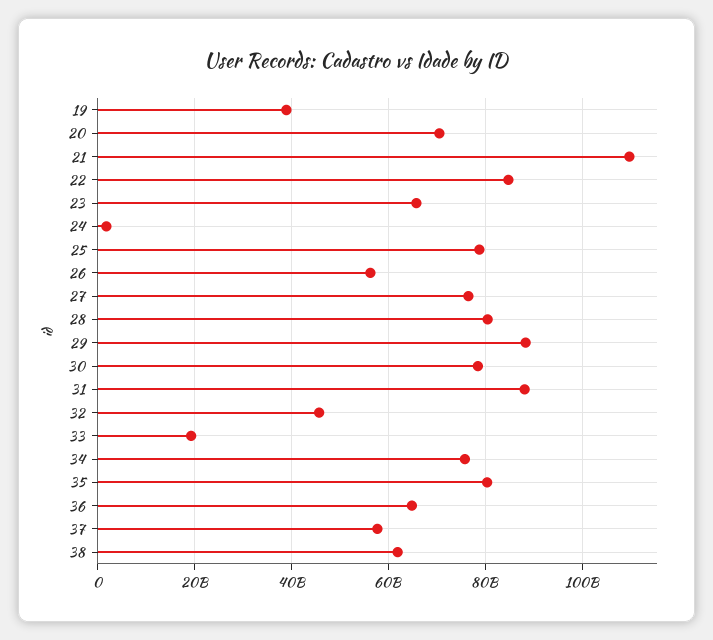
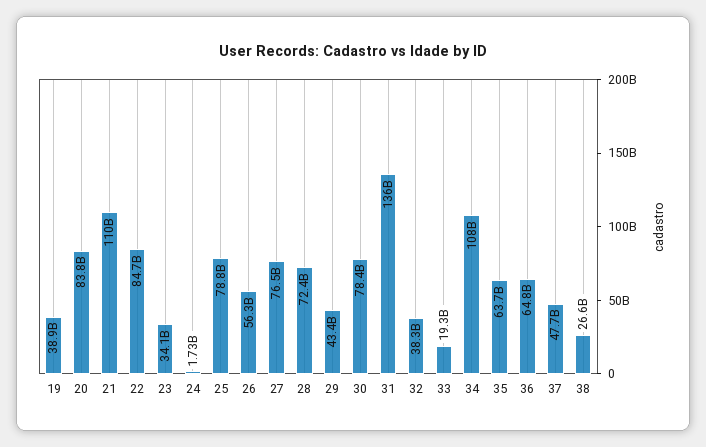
20: 70000000000 -> 83800000000
23: 66000000000 -> 34100000000
28: 80000000000 -> 72400000000
29: 88000000000 -> 43400000000
31: 88000000000 -> 136000000000
32: 46000000000 -> 38300000000
34: 76000000000 -> 108000000000
35: 80000000000 -> 63700000000
37: 58000000000 -> 47700000000
38: 62000000000 -> 26600000000

